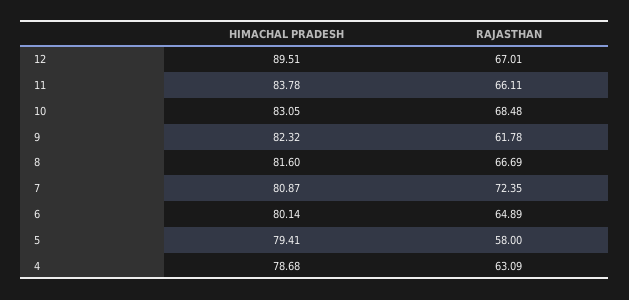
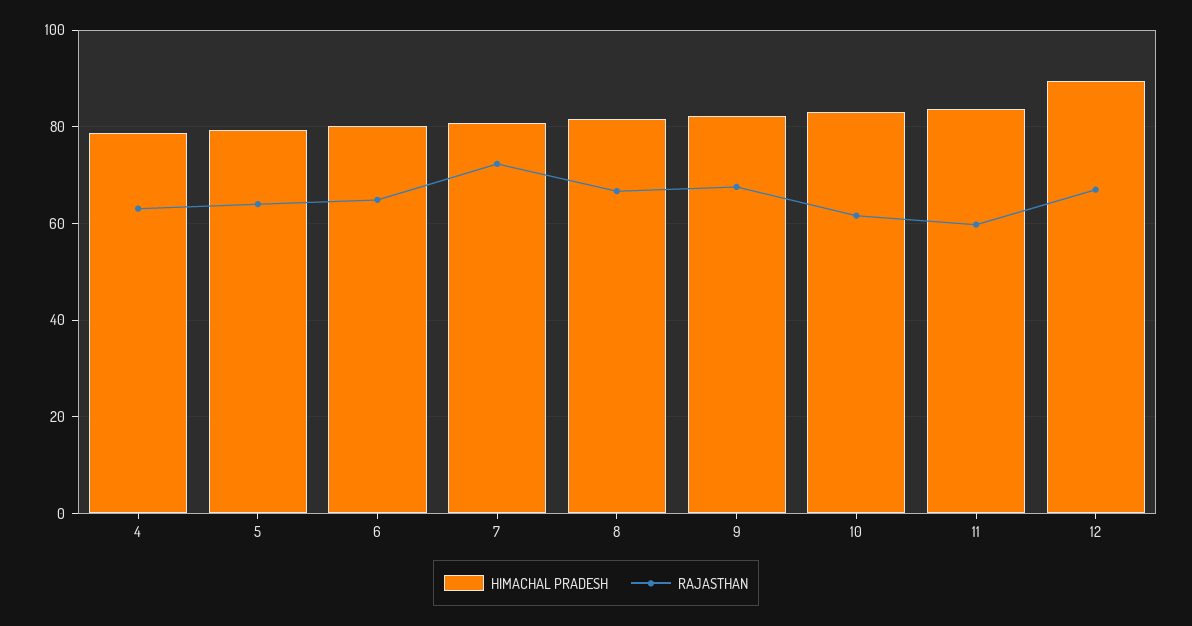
RAJASTHAN, 11: 66.11 -> 60
RAJASTHAN, 10: 68.48 -> 62
RAJASTHAN, 9: 61.78 -> 68
RAJASTHAN, 5: 58 -> 64

